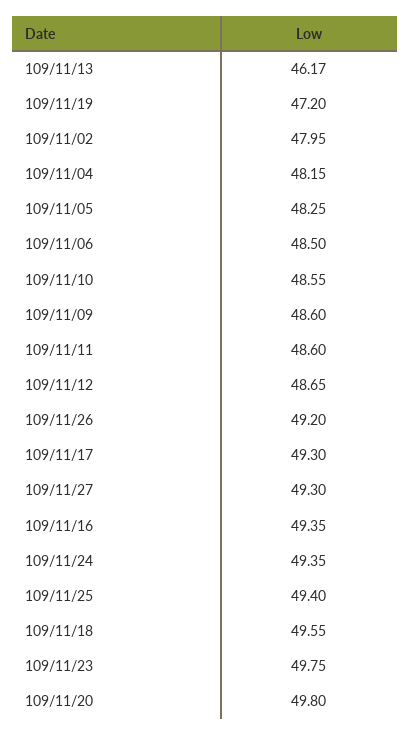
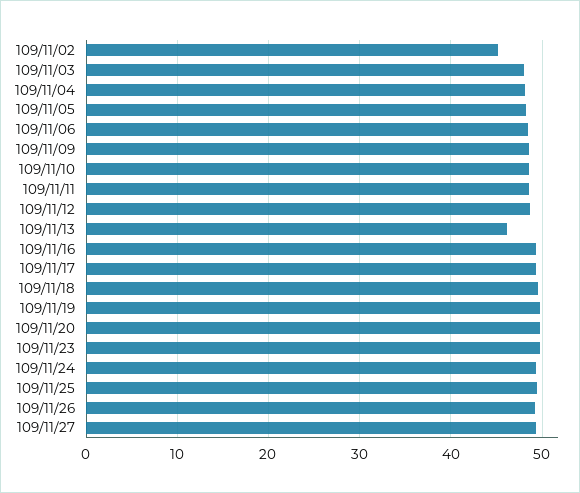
109/11/19: 47.2 -> 50
109/11/02: 47.95 -> 45
109/11/03: none -> 48

